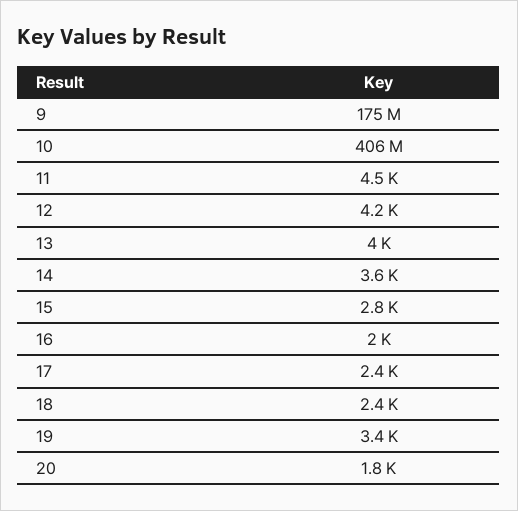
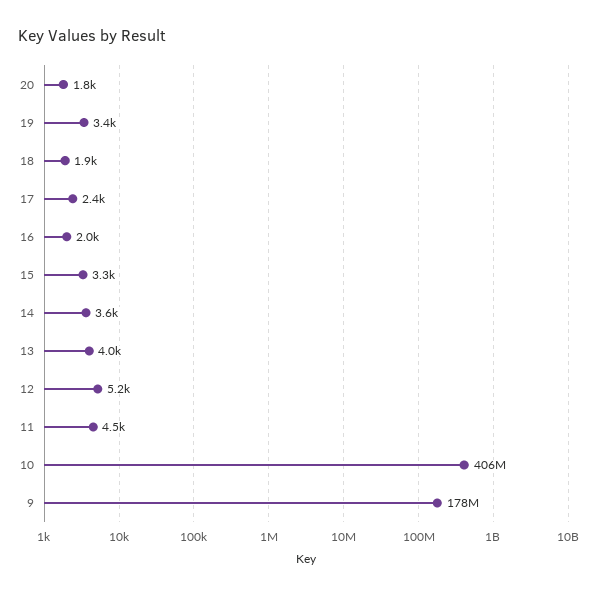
9: 175000000 -> 178000000
12: 4200 -> 5200
15: 2800 -> 3300
18: 2400 -> 1900

